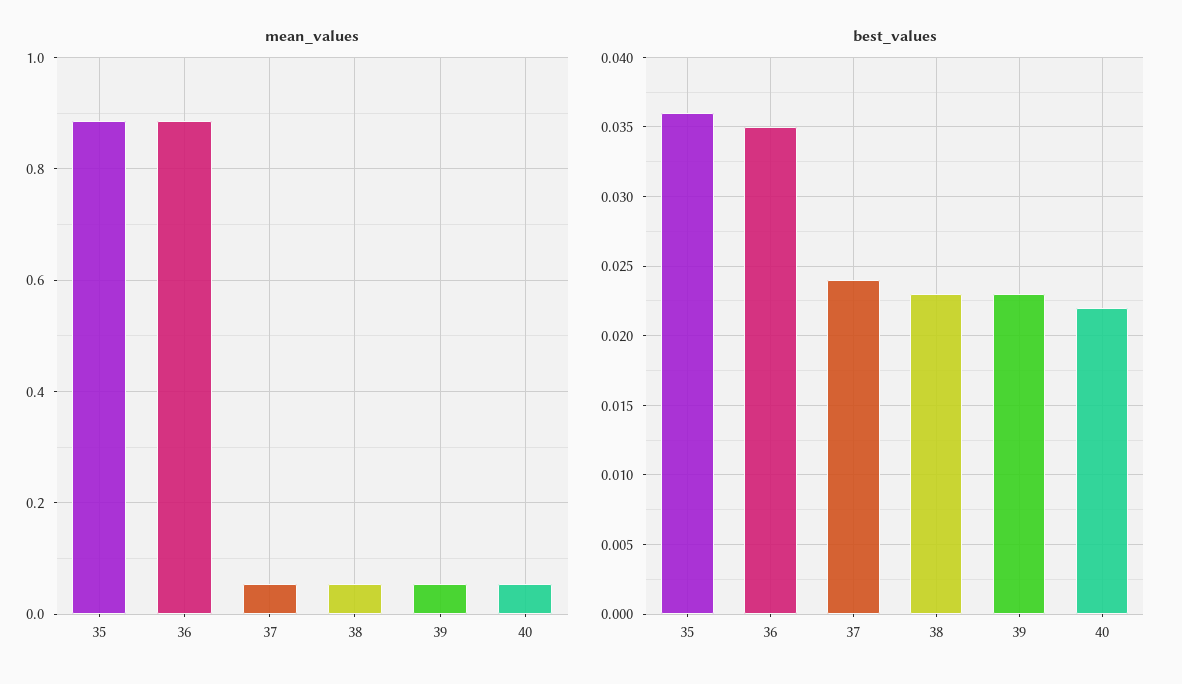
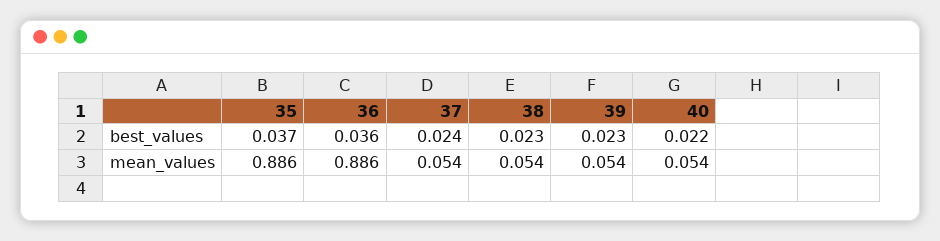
best_values, 35: 0.036 -> 0.037
best_values, 36: 0.035 -> 0.036

